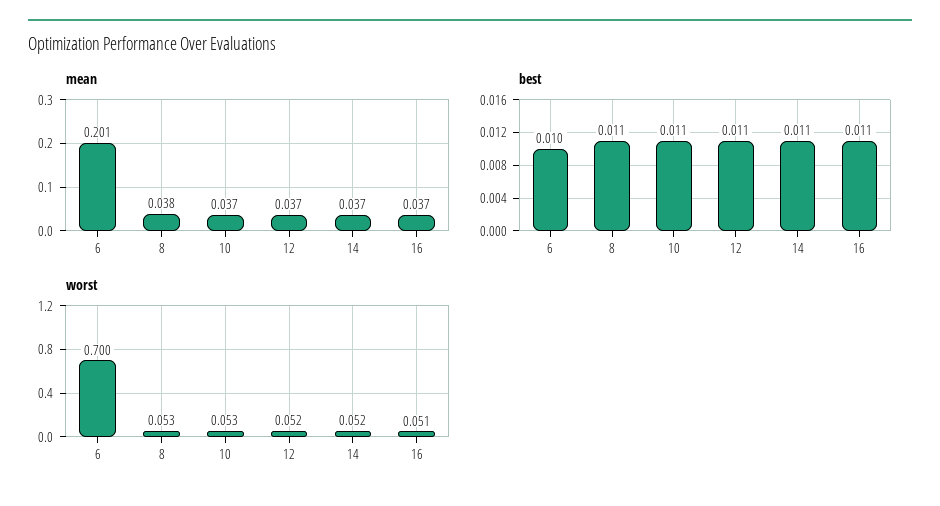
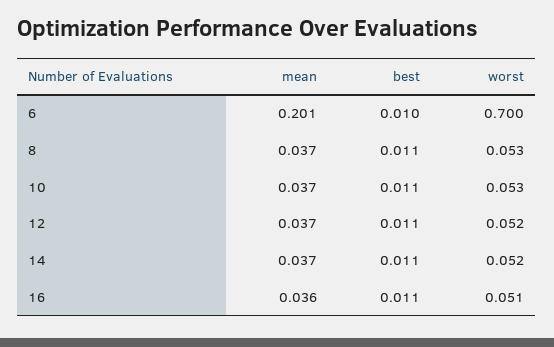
mean, 8: 0.038 -> 0.037
mean, 16: 0.037 -> 0.036

